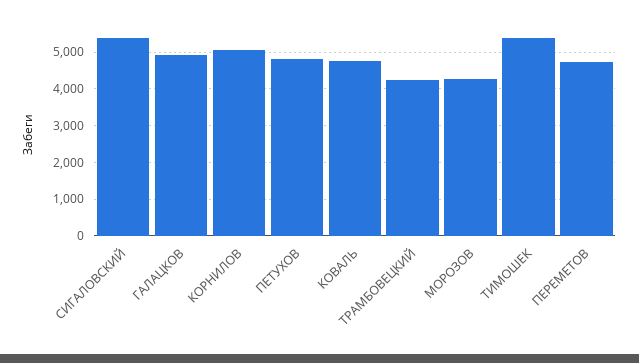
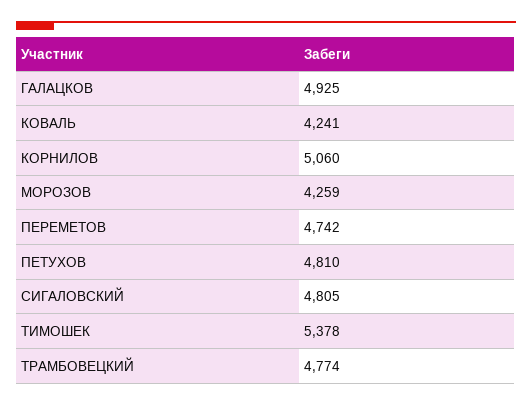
СИГАЛОВСКИЙ: 5400 -> 4805
КОВАЛЬ: 4800 -> 4241
ТРАМБОВЕЦКИЙ: 4200 -> 4774

